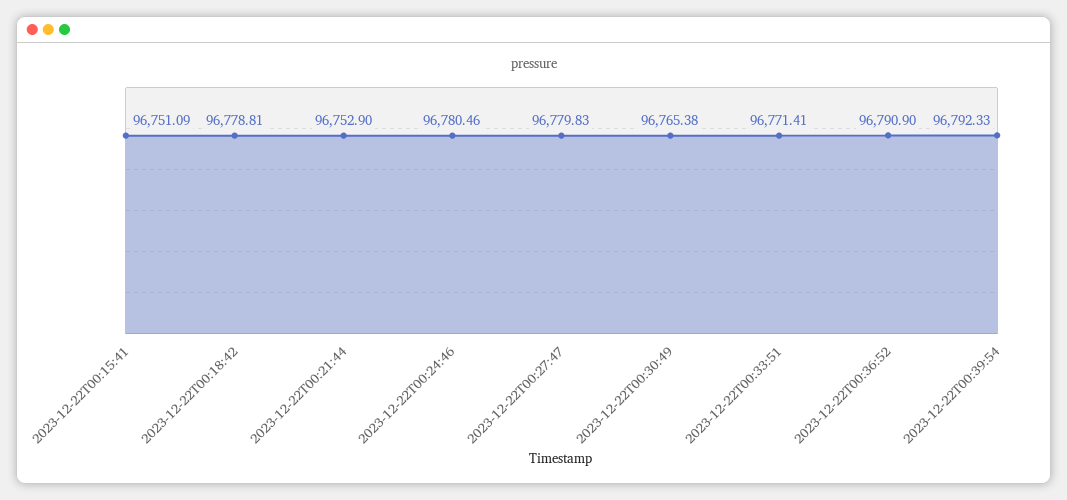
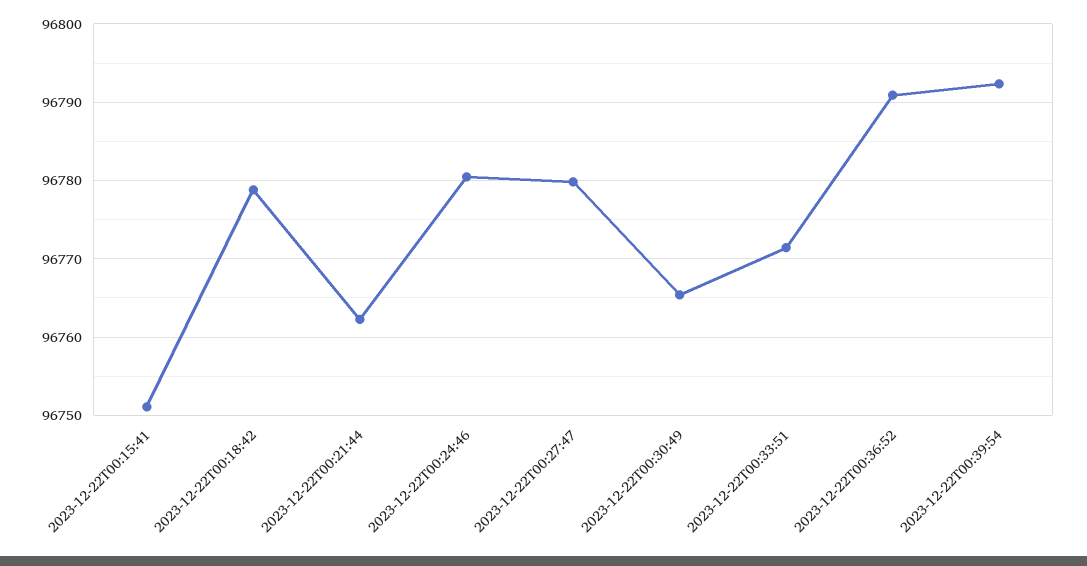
2023-12-22T00:21:44: 96752.9 -> 96762

